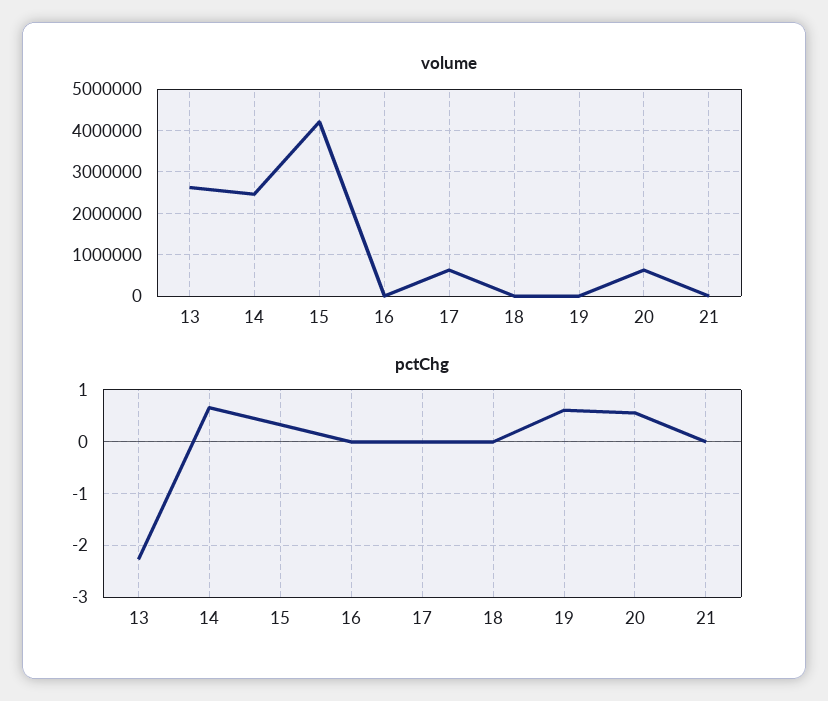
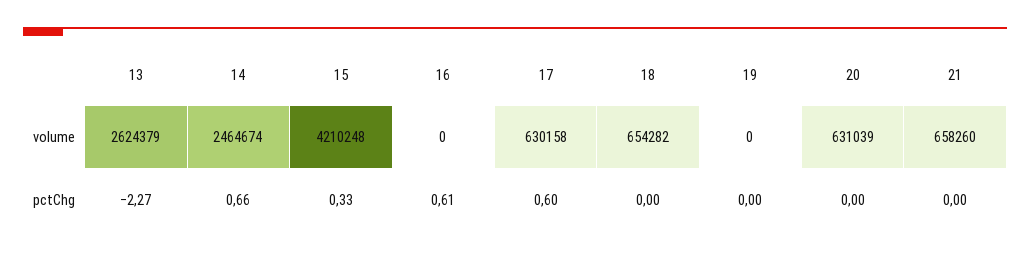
volume, 18: 0 -> 654282
volume, 21: 0 -> 658260
pctChg, 16: 0 -> 0.61
pctChg, 17: 0 -> 0.6
pctChg, 19: 0.6 -> 0
pctChg, 20: 0.6 -> 0

